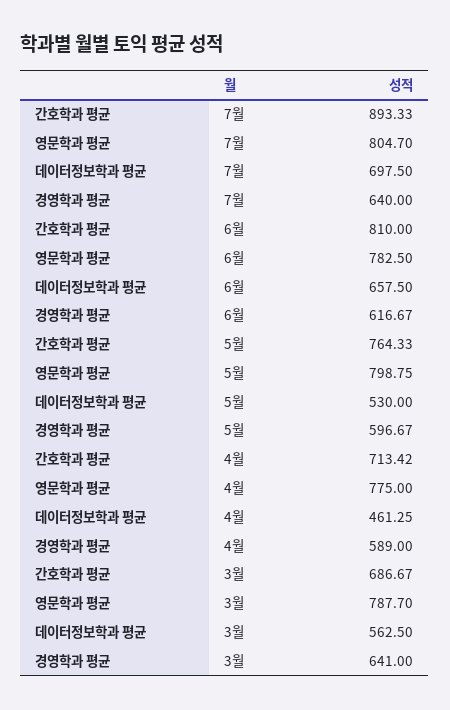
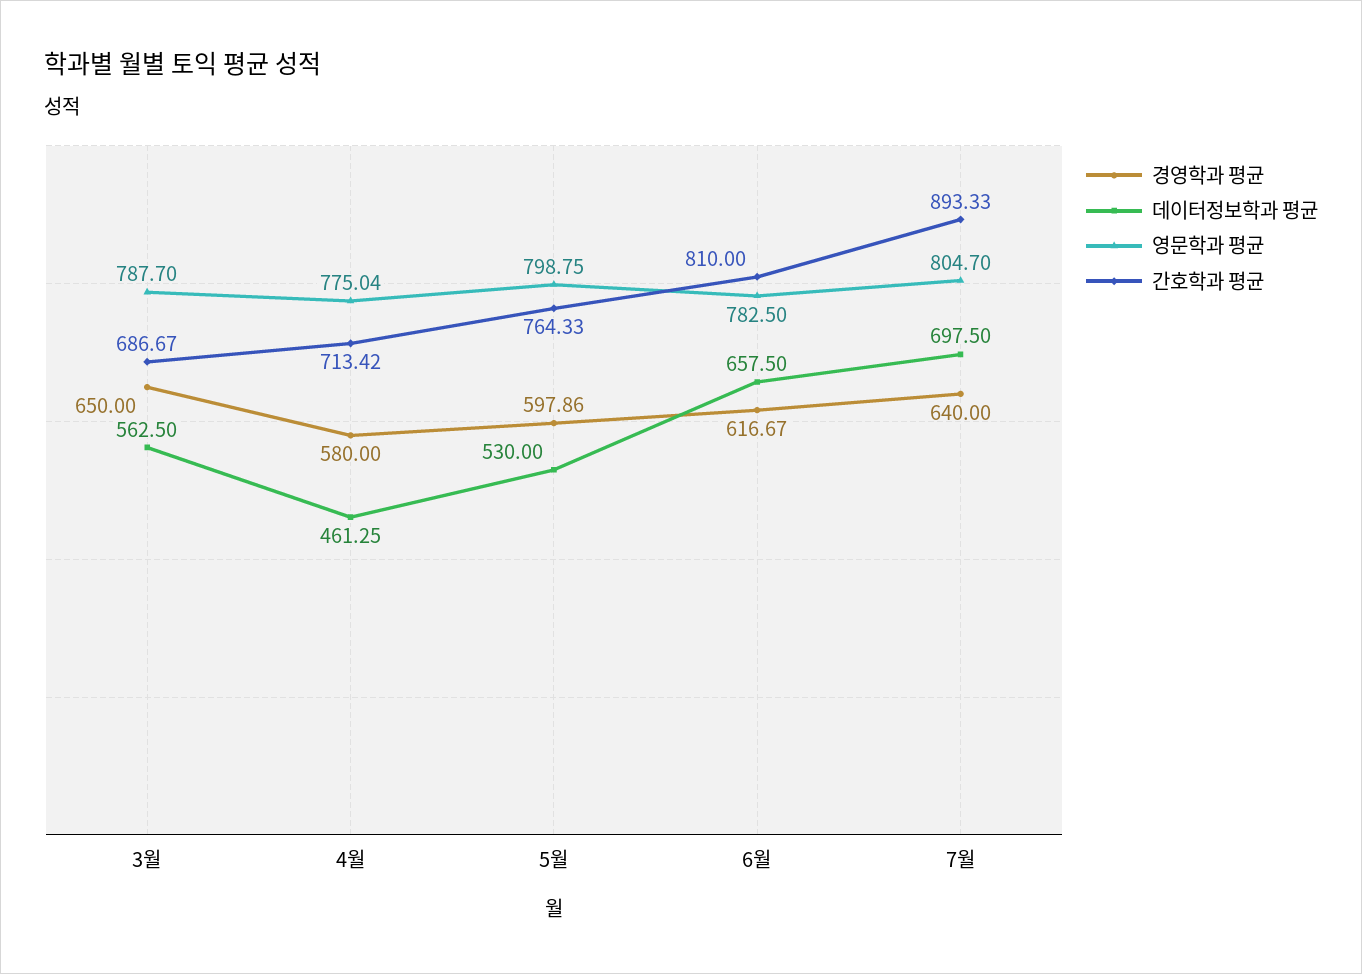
경영학과 평균, 5월: 596.67 -> 597.86
영문학과 평균, 4월: 775 -> 775.04
경영학과 평균, 4월: 589 -> 580
경영학과 평균, 3월: 641 -> 650

